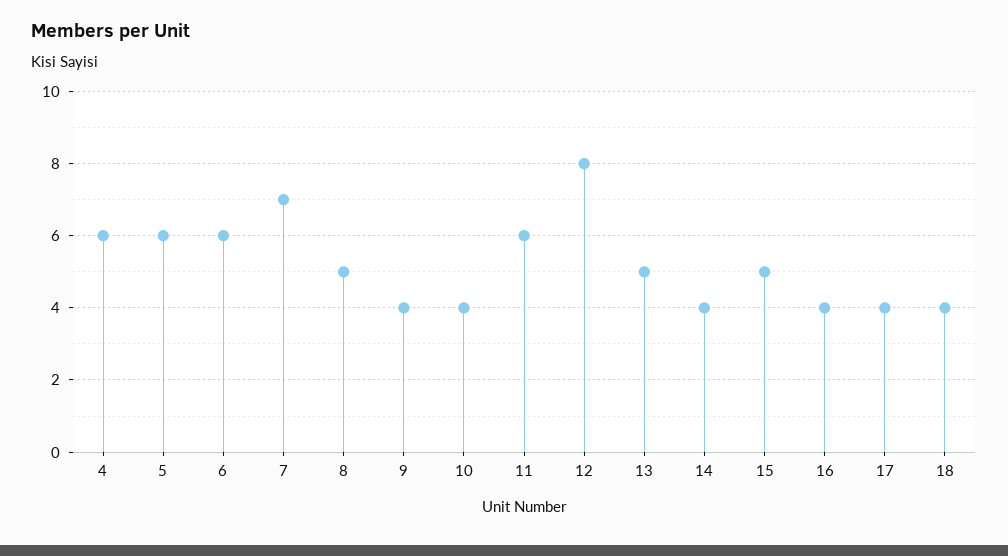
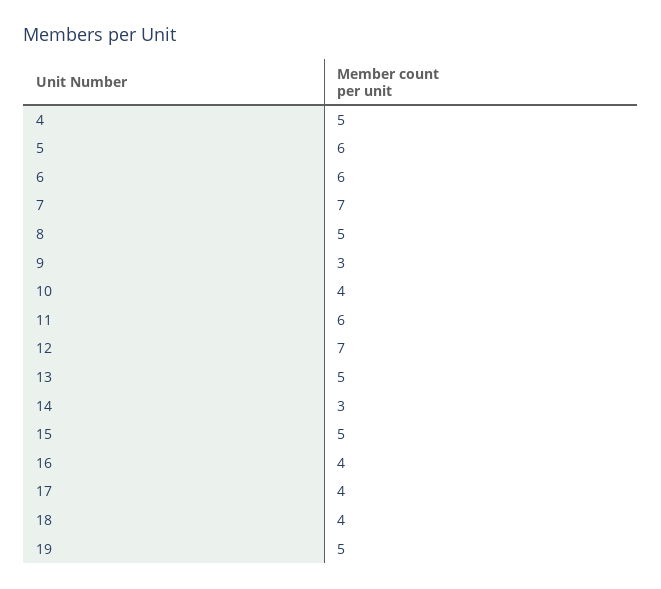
4: 6 -> 5
9: 4 -> 3
12: 8 -> 7
14: 4 -> 3
19: none -> 5

